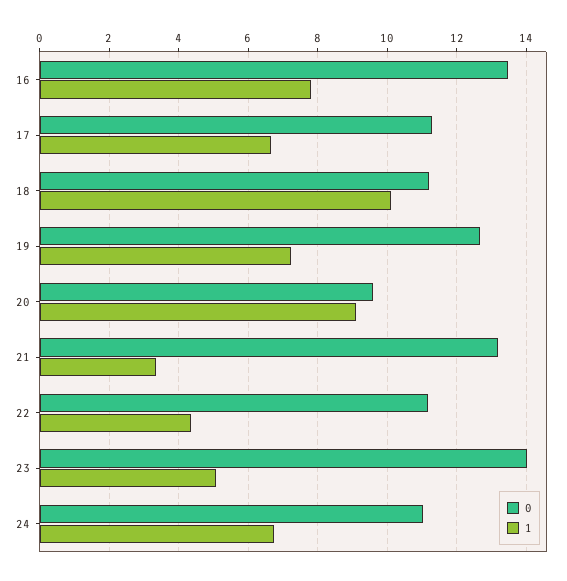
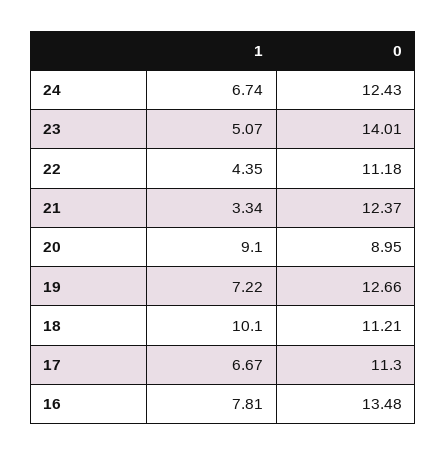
0, 20: 9.6 -> 8.95
0, 21: 13.2 -> 12.37
0, 24: 11 -> 12.43

